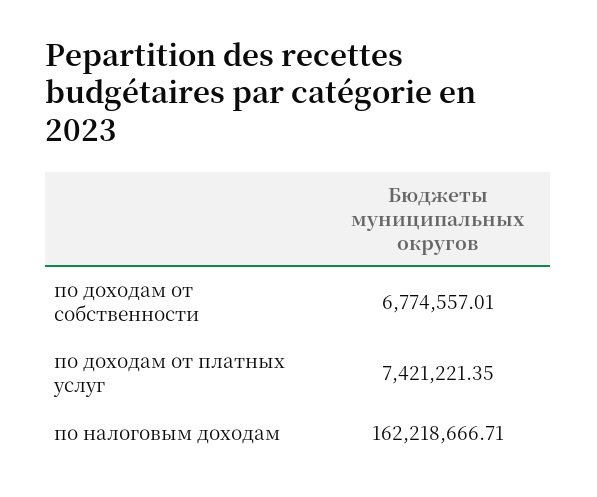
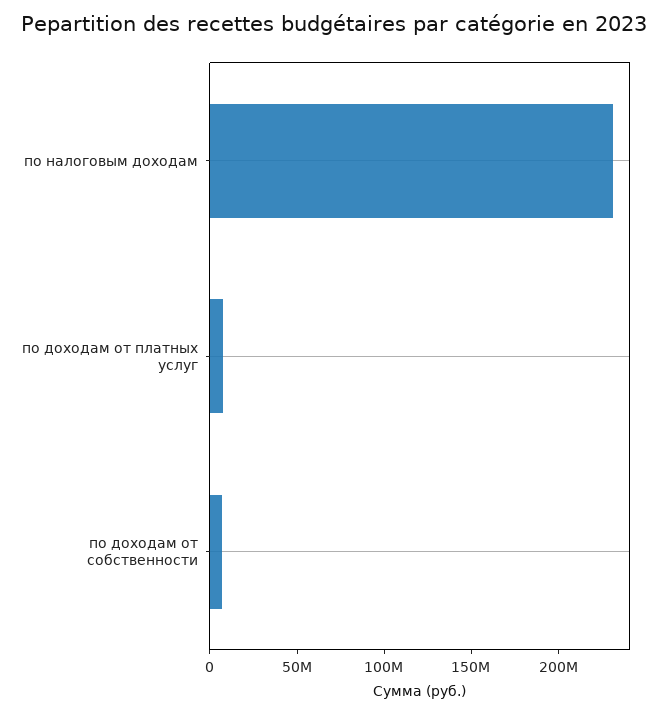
по налоговым доходам: 162218666.71 -> 230000000

